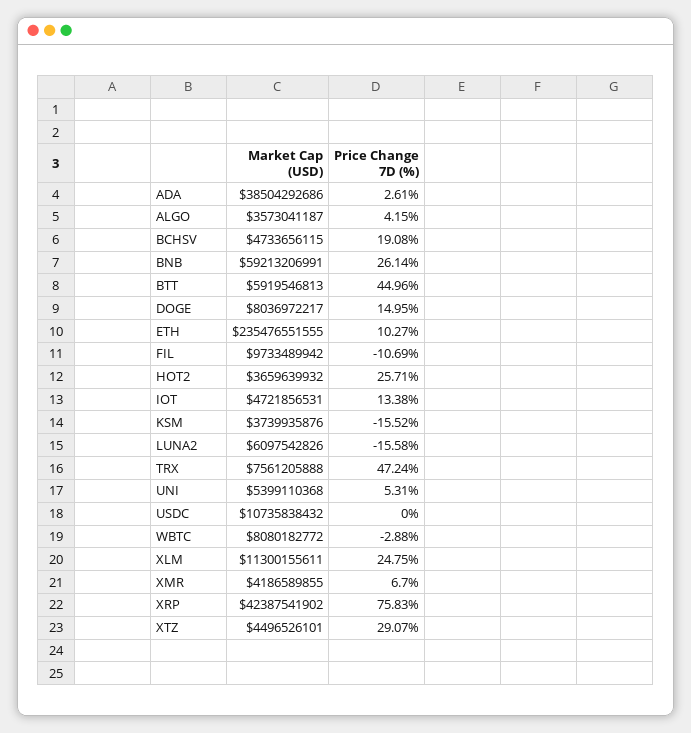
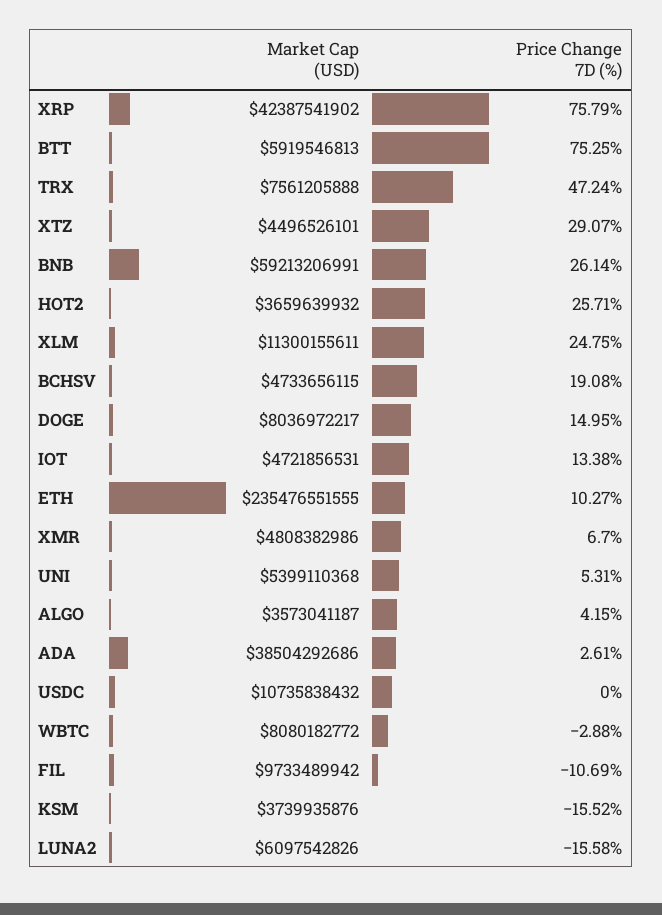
Price Change 7D (%), BTT: 44.96 -> 75.25
Market Cap (USD), XMR: 4186589855 -> 4808382986
Price Change 7D (%), XRP: 75.83 -> 75.79

